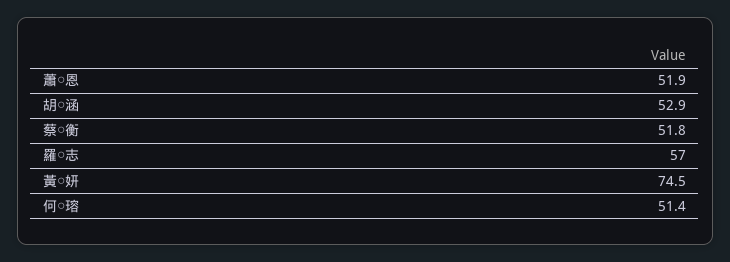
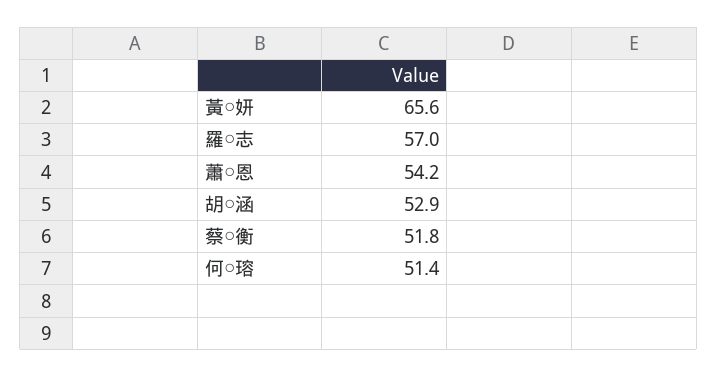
蕭○恩: 51.9 -> 54.2
黃○妍: 74.5 -> 65.6

